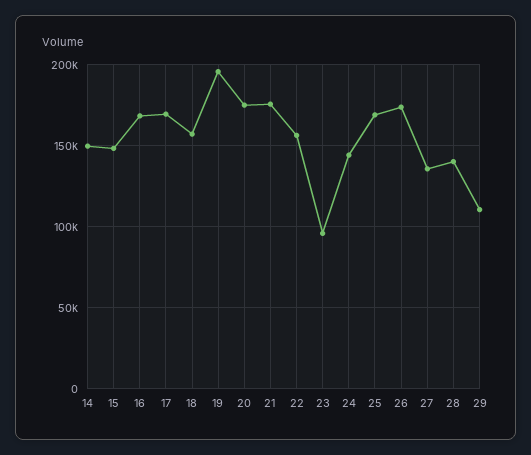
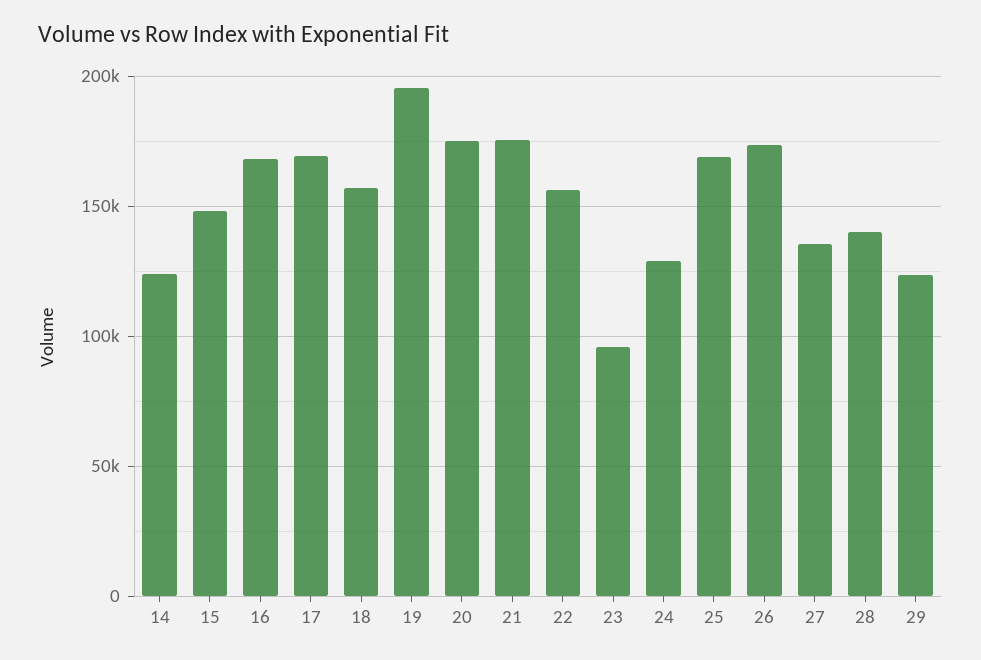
14: 150000 -> 125000
24: 145000 -> 130000
29: 110000 -> 125000

